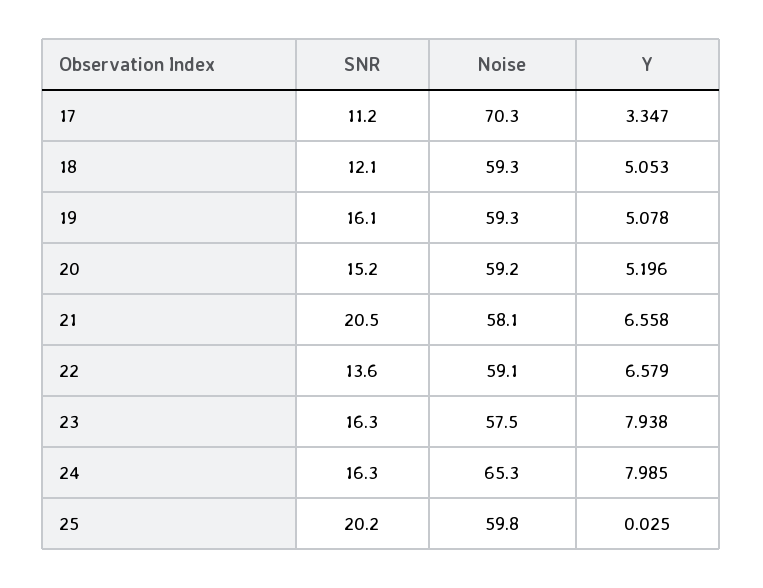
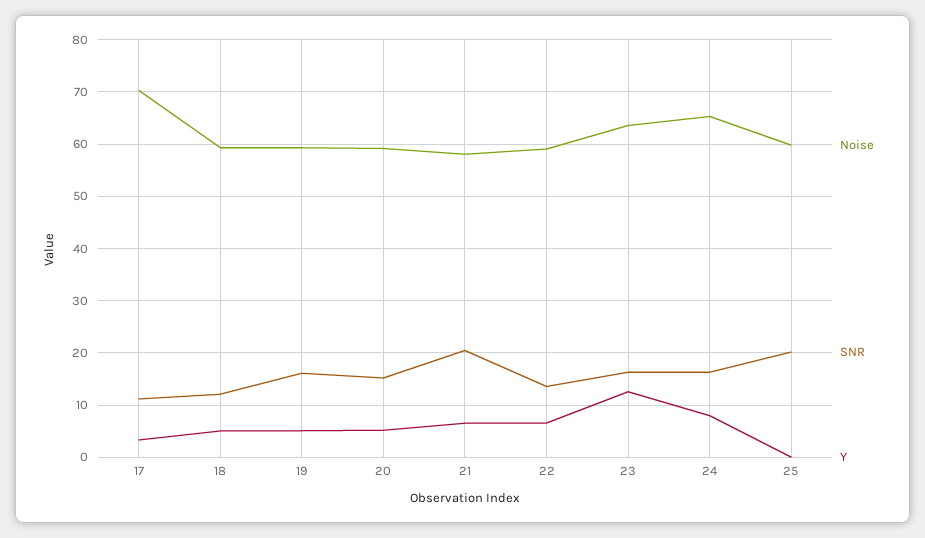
Noise, 23: 57.5 -> 64
Y, 23: 7.938 -> 12

